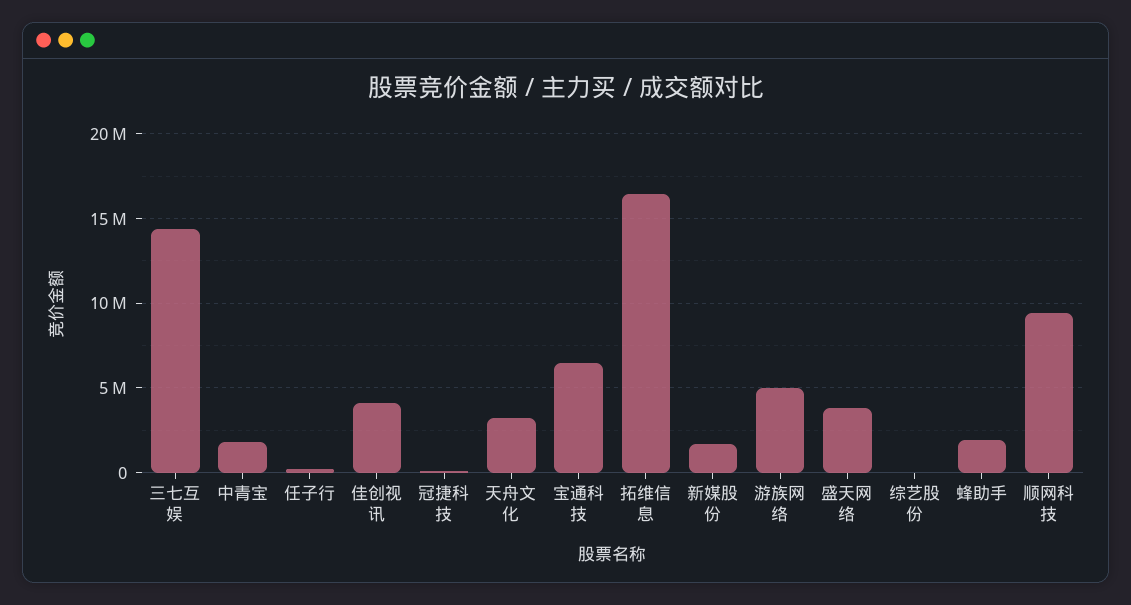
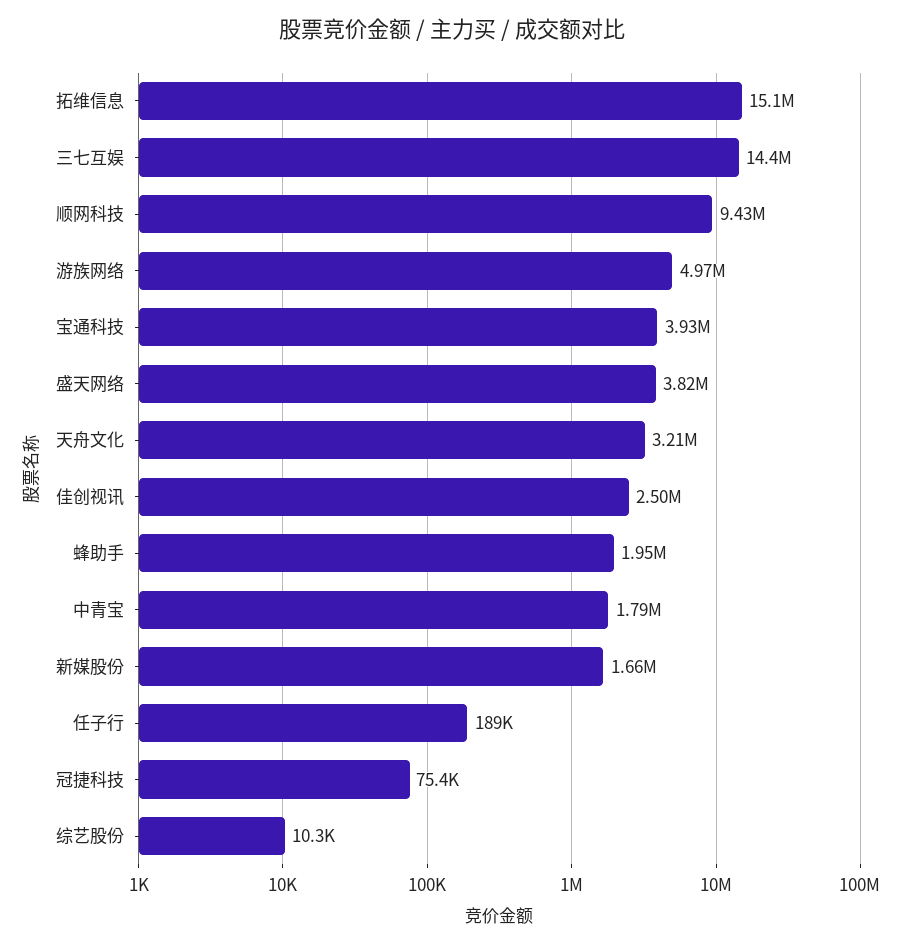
佳创视讯: 4000000 -> 2500000
宝通科技: 6500000 -> 3930000
拓维信息: 16500000 -> 15100000

